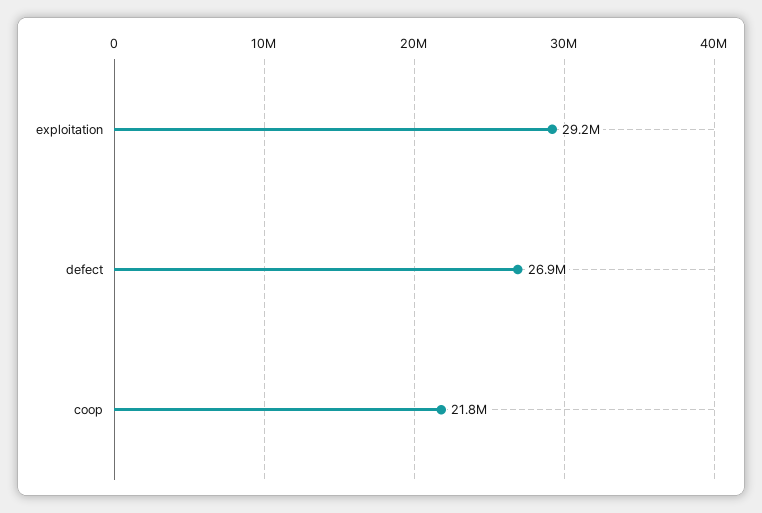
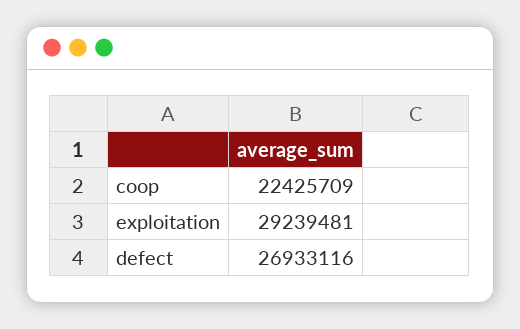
coop: 21800000 -> 22425709

